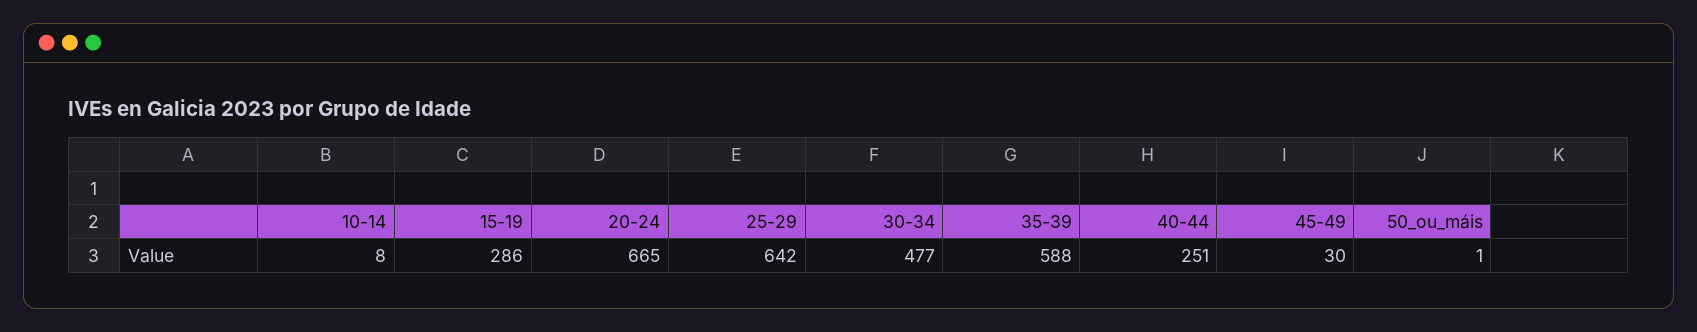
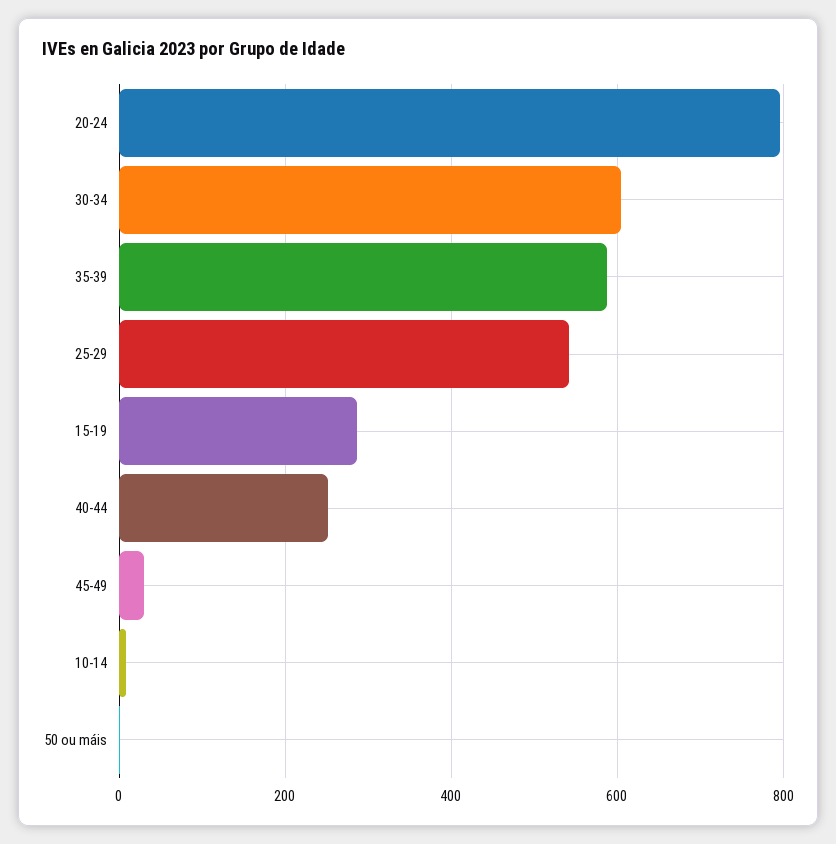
20-24: 665 -> 800
25-29: 642 -> 540
30-34: 477 -> 600

